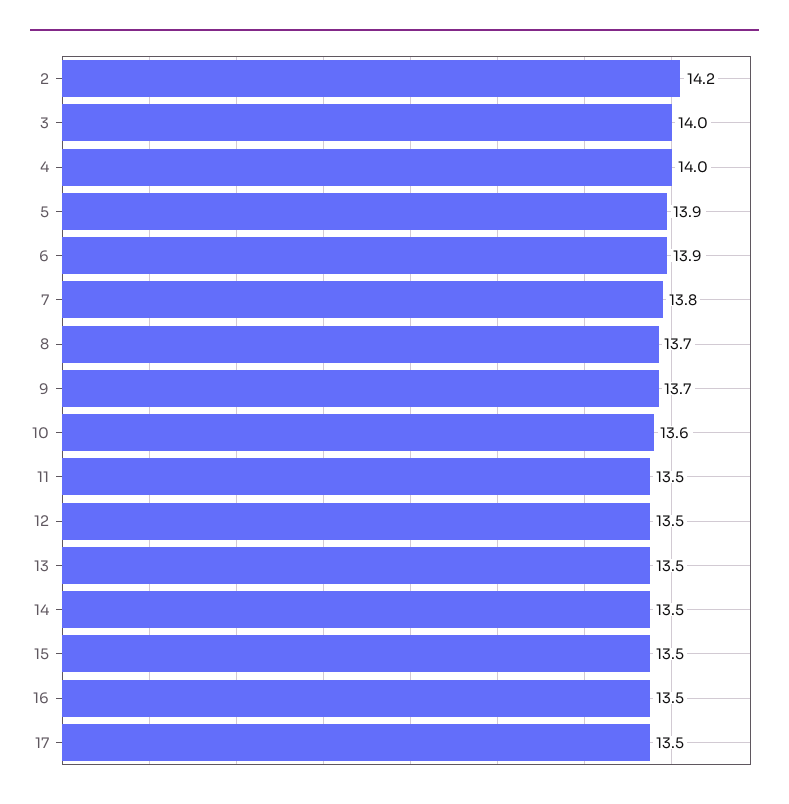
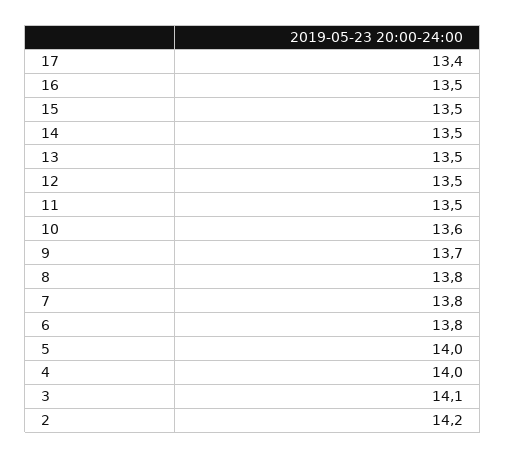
3: 14 -> 14.1
5: 13.9 -> 14
6: 13.9 -> 13.8
8: 13.7 -> 13.8
17: 13.5 -> 13.4

